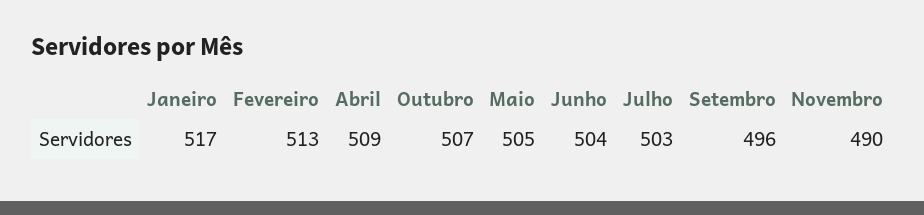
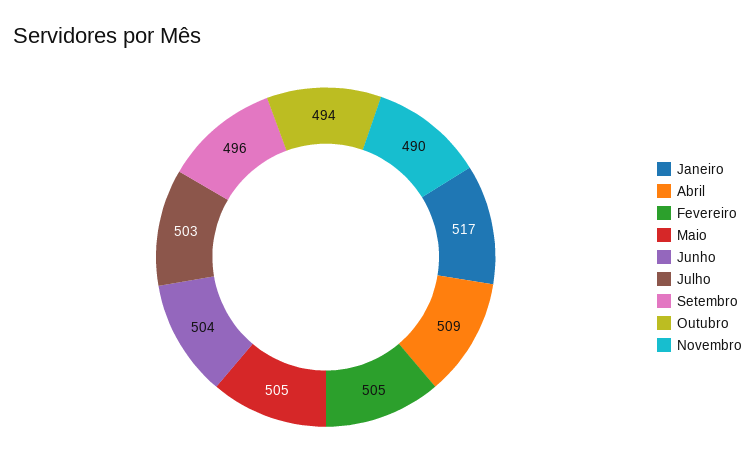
Fevereiro: 513 -> 505
Outubro: 507 -> 494

